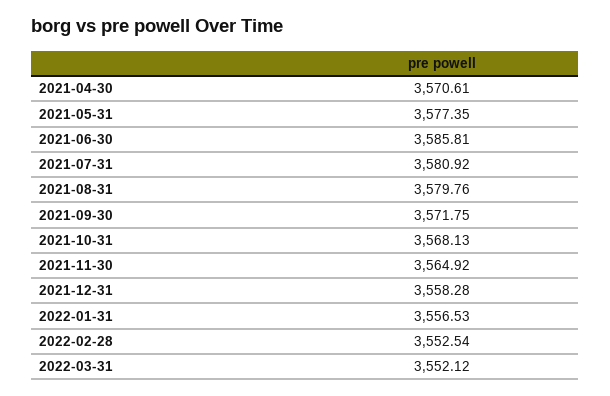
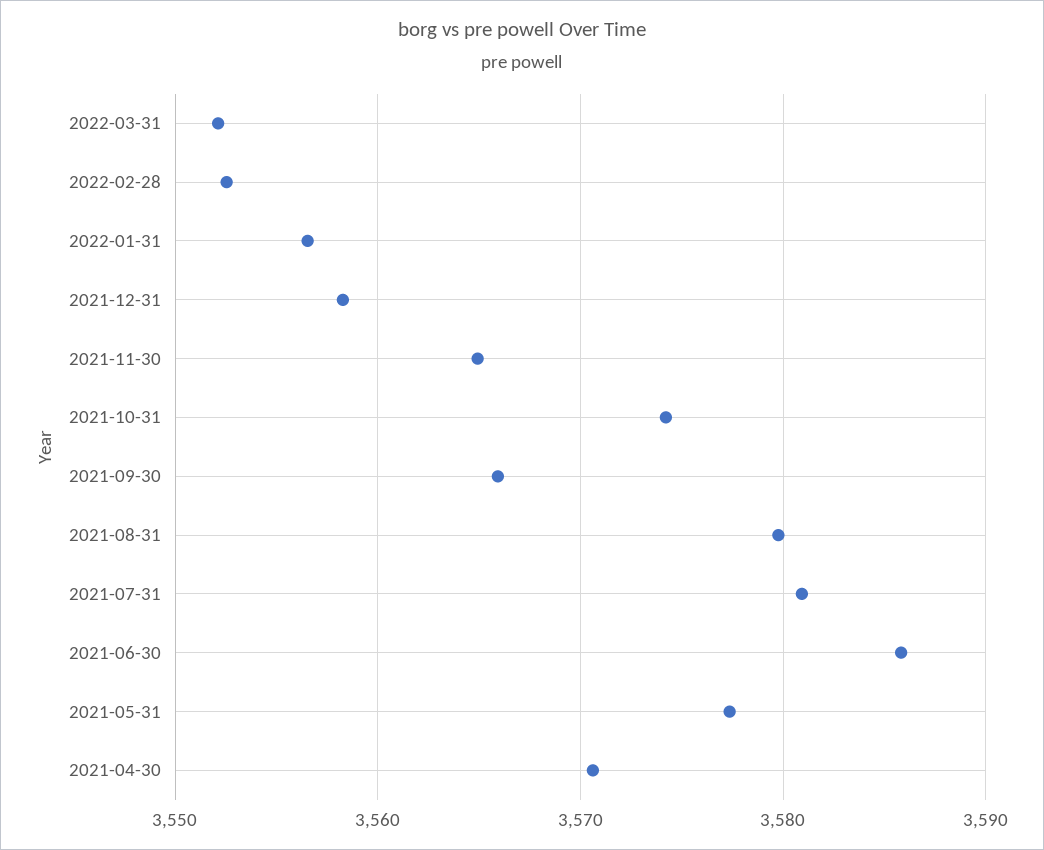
2021-09-30: 3571.75 -> 3566
2021-10-31: 3568.13 -> 3574

